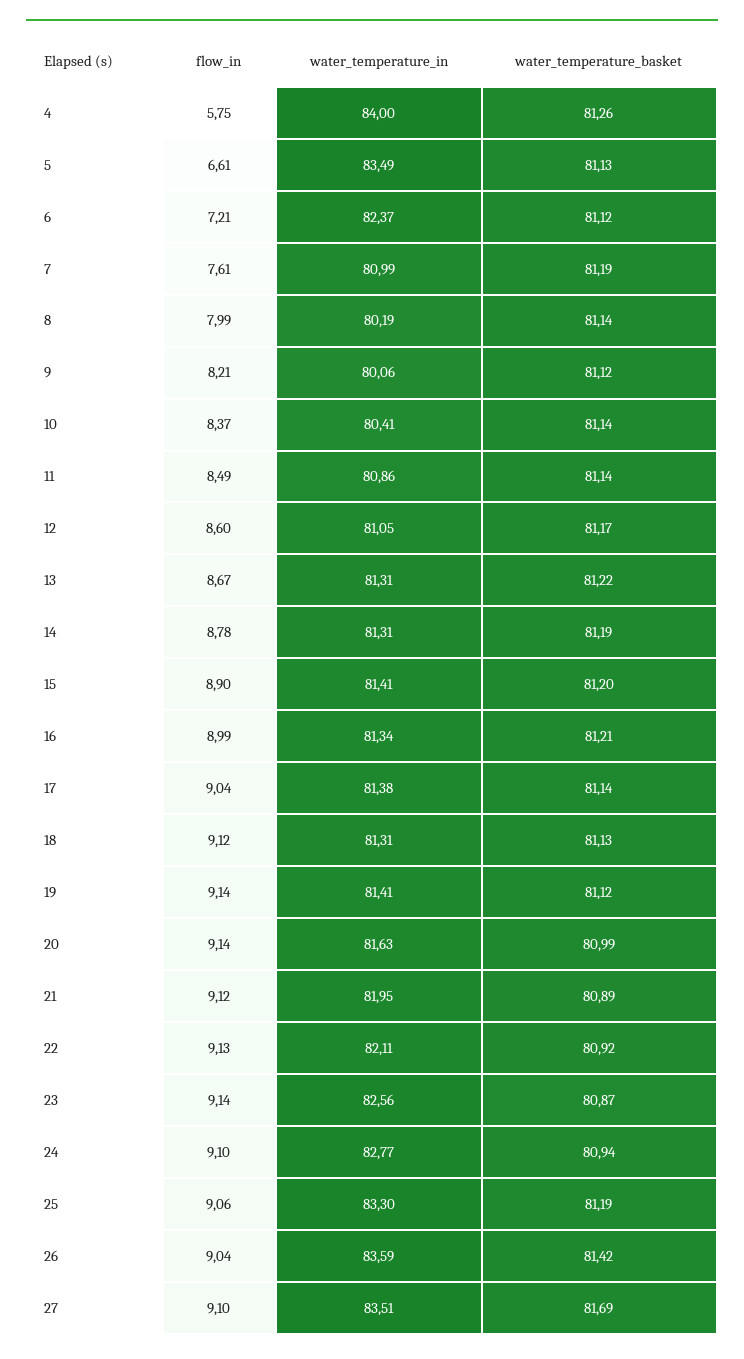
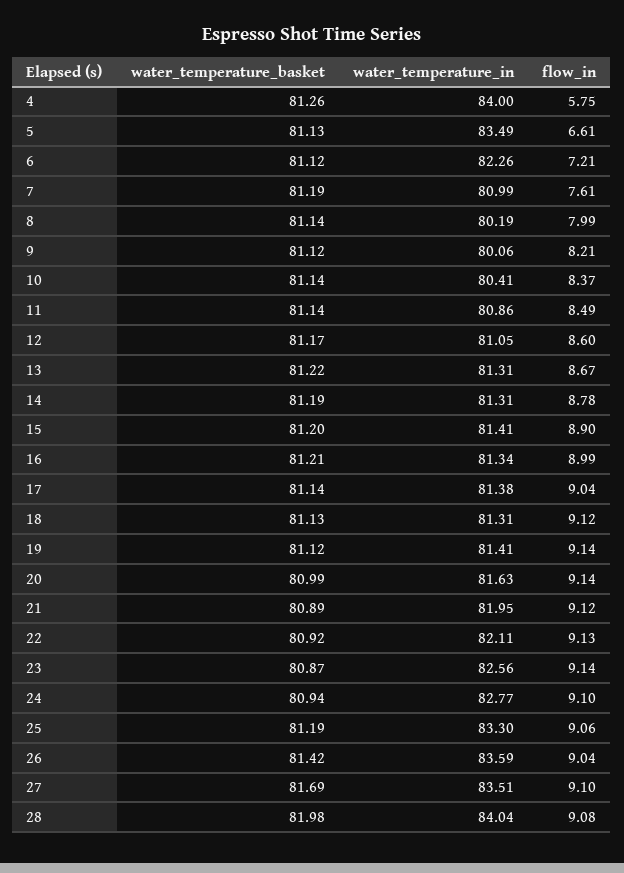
water_temperature_in, 6: 82.37 -> 82.26
water_temperature_basket, 28: none -> 81.98
water_temperature_in, 28: none -> 84.04
flow_in, 28: none -> 9.08

